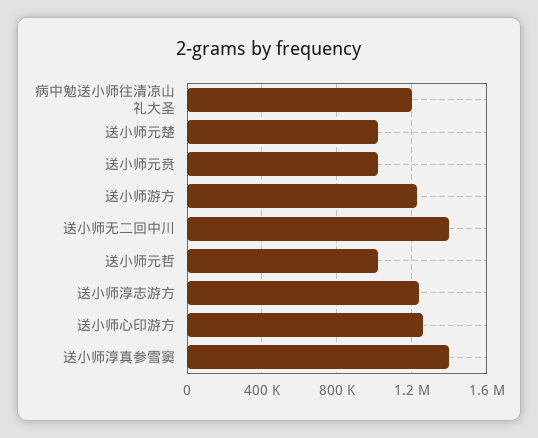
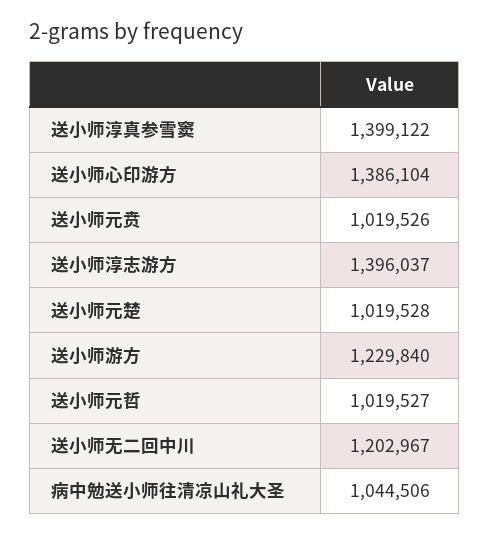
病中勉送小师往清凉山礼大圣: 1200000 -> 1044506
送小师无二回中川: 1400000 -> 1202967
送小师淳志游方: 1250000 -> 1396037
送小师心印游方: 1250000 -> 1386104

